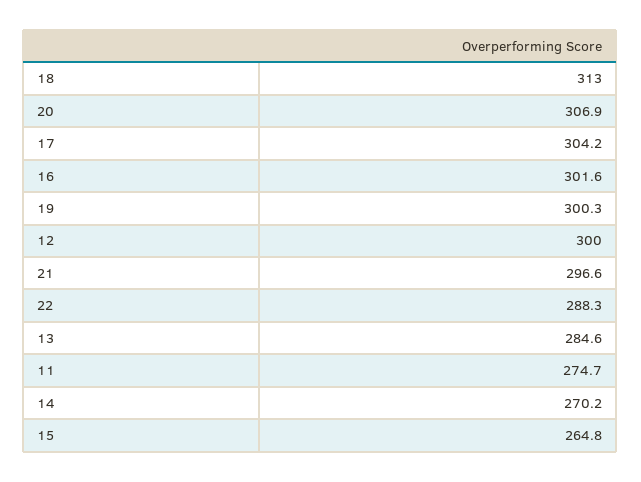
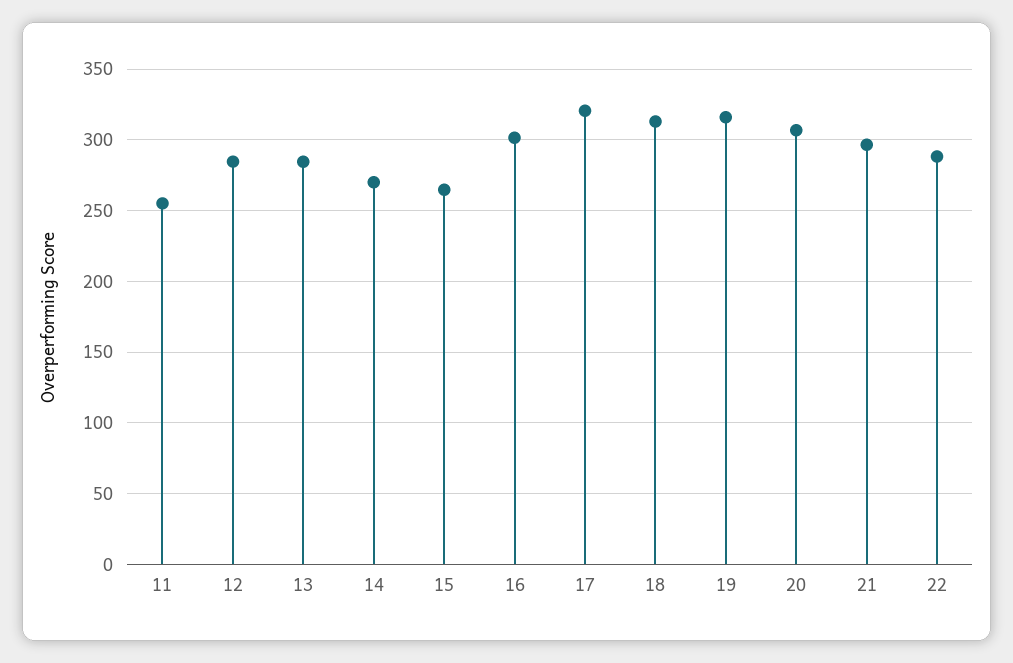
17: 304.2 -> 320
19: 300.3 -> 315
12: 300 -> 285
11: 274.7 -> 255

